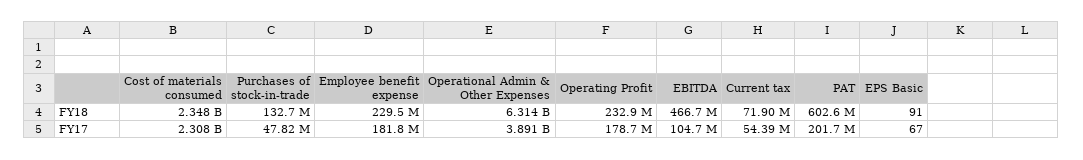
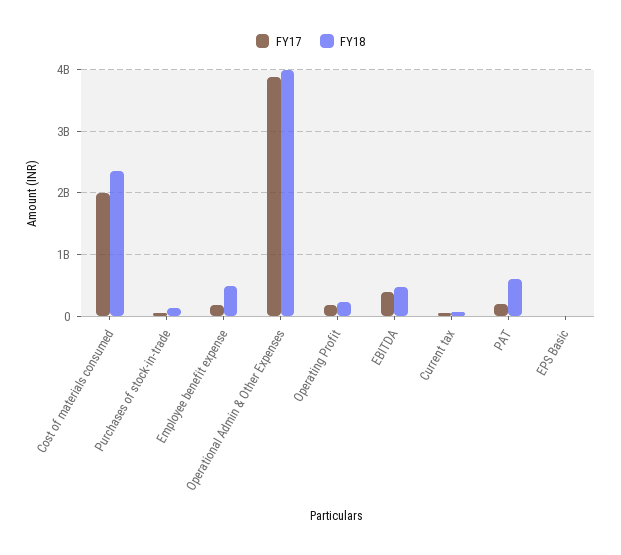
FY18, Employee benefit expense: 229500000 -> 500000000
FY18, Operational Admin & Other Expenses: 6314000000 -> 4000000000
FY17, Cost of materials consumed: 2308000000 -> 2000000000
FY17, EBITDA: 104700000 -> 400000000

